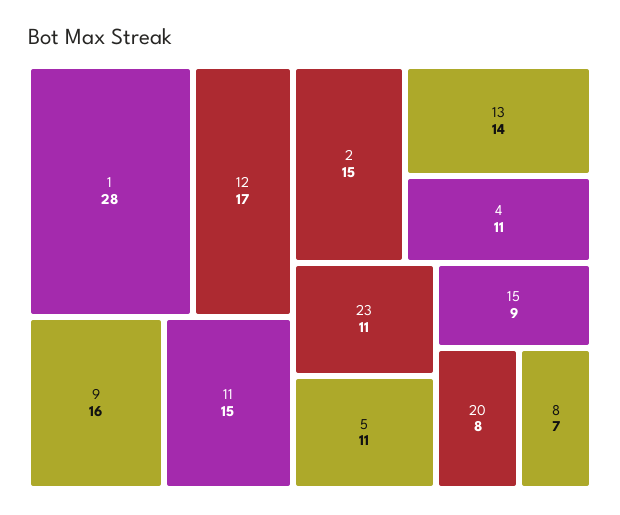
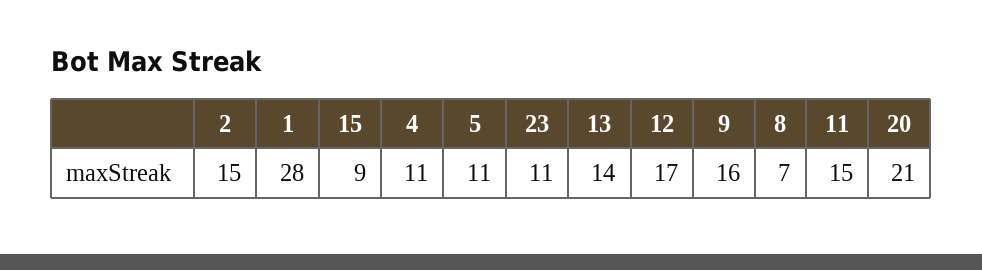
20: 8 -> 21

